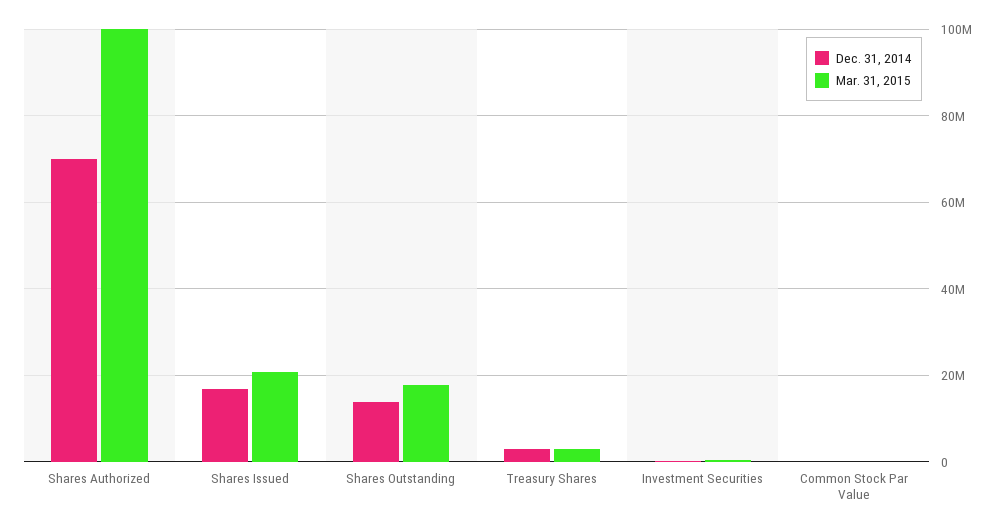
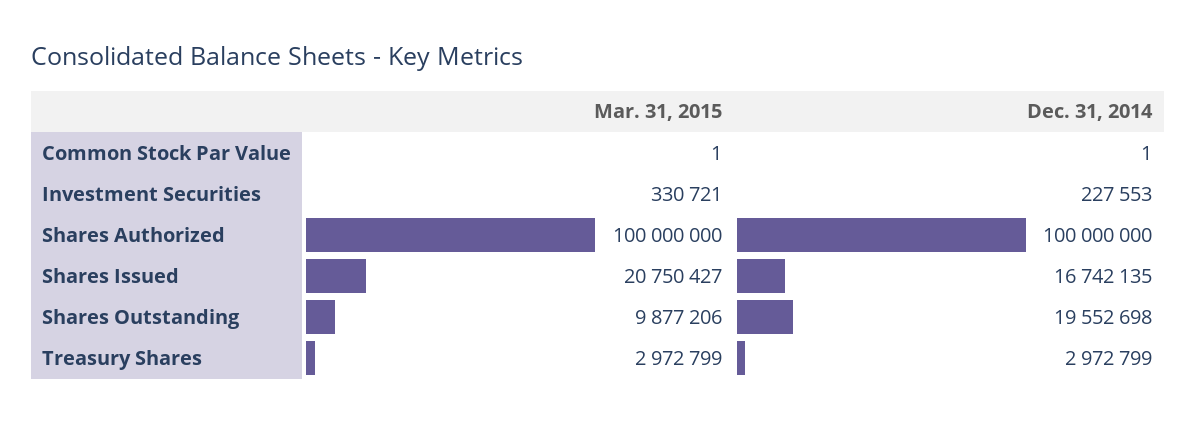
Dec. 31, 2014, Shares Authorized: 70000000 -> 100000000
Dec. 31, 2014, Shares Outstanding: 14000000 -> 19552698
Mar. 31, 2015, Shares Outstanding: 18000000 -> 9877206

